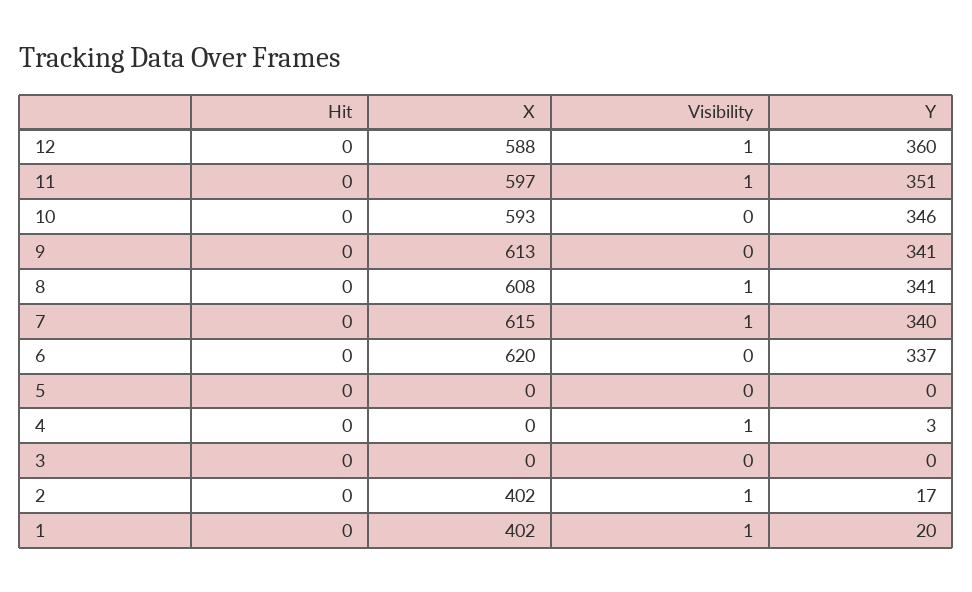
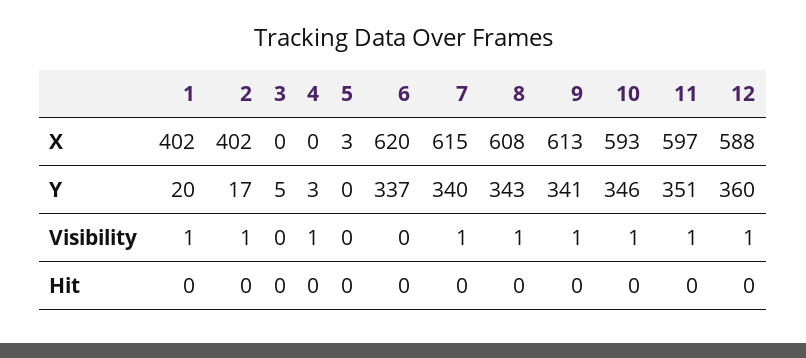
Visibility, 10: 0 -> 1
Visibility, 9: 0 -> 1
Y, 8: 341 -> 343
X, 5: 0 -> 3
Y, 3: 0 -> 5

